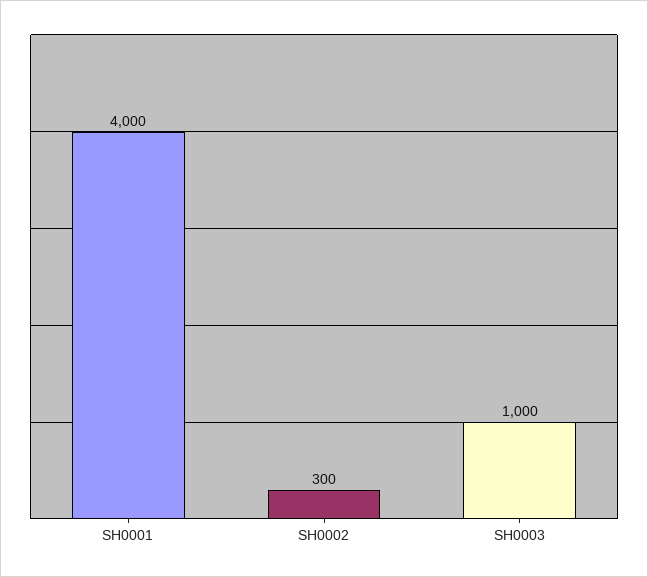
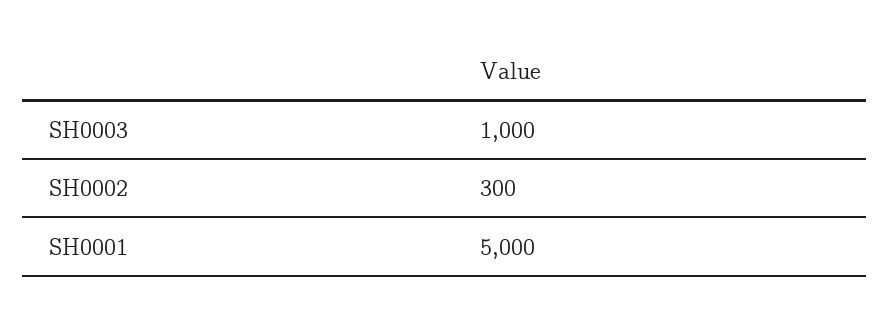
SH0001: 4000 -> 5000

